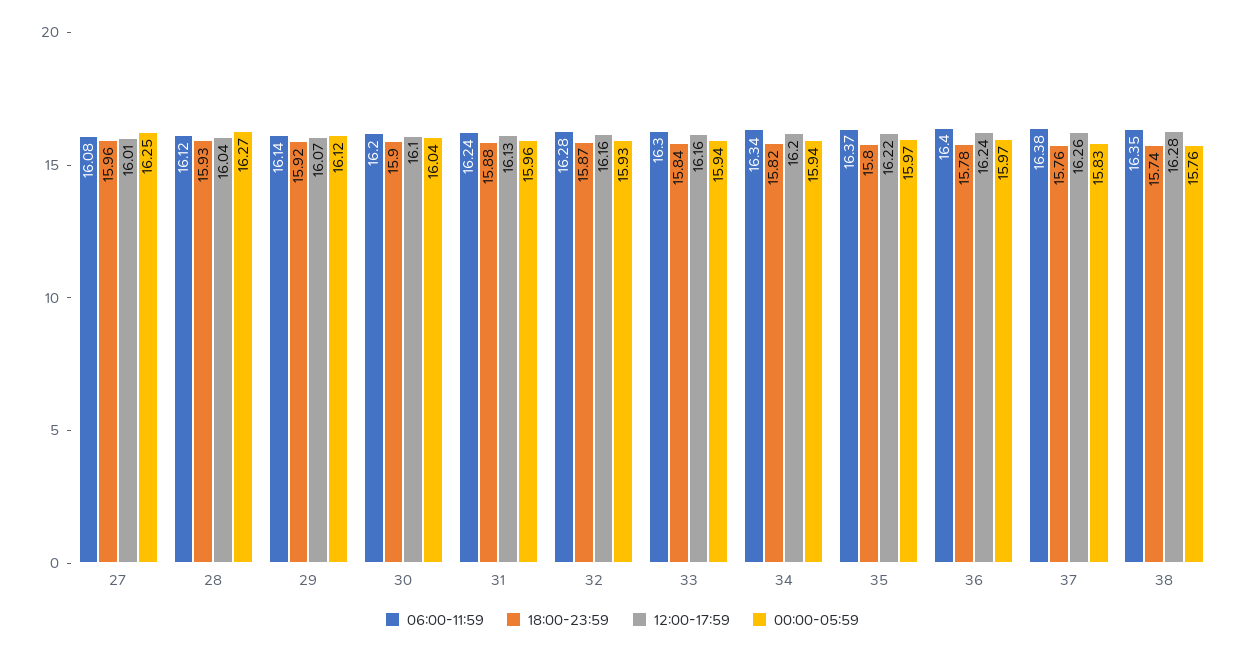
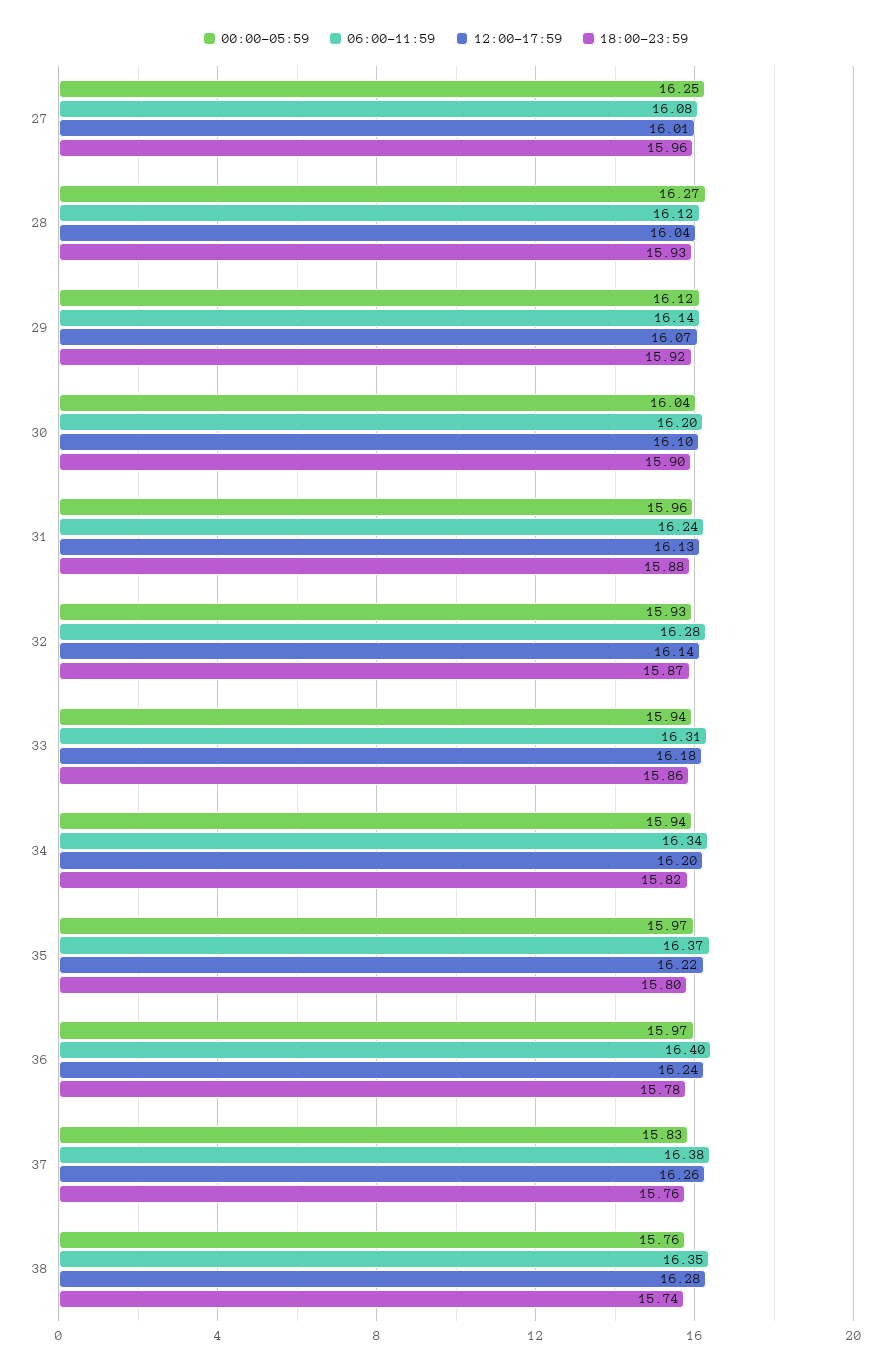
12:00-17:59, 32: 16.16 -> 16.14
06:00-11:59, 33: 16.3 -> 16.31
18:00-23:59, 33: 15.84 -> 15.86
12:00-17:59, 33: 16.16 -> 16.18

